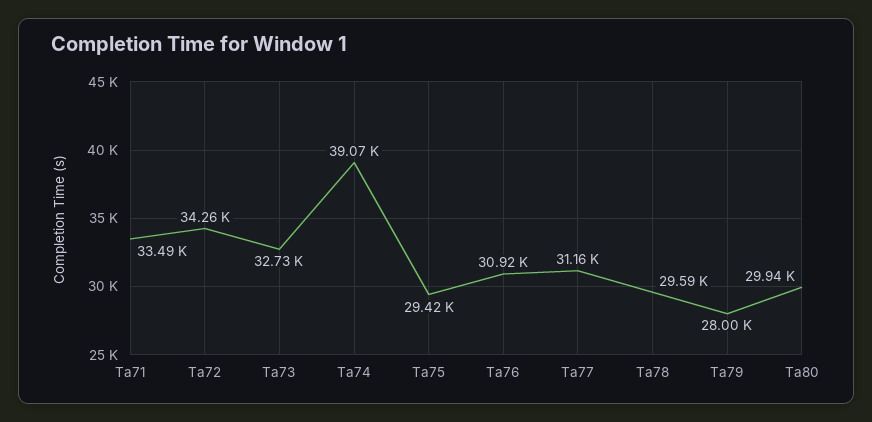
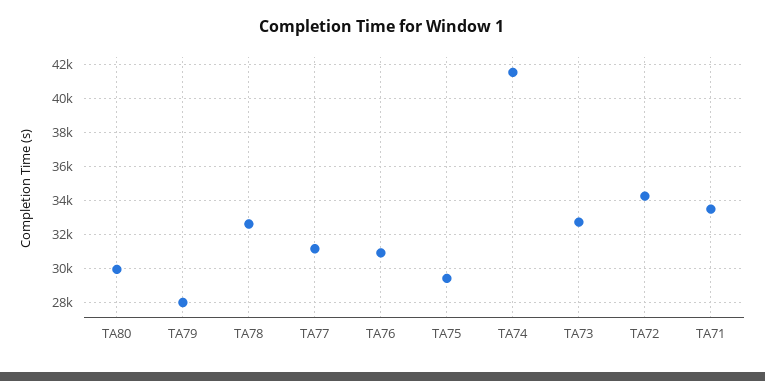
Ta74: 39070 -> 41500
Ta78: 29590 -> 32500

